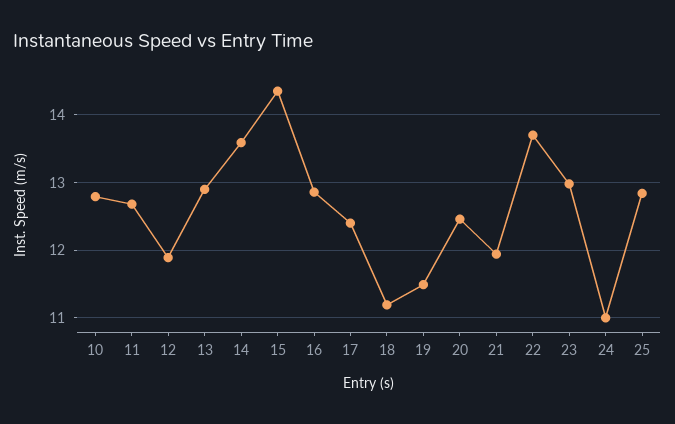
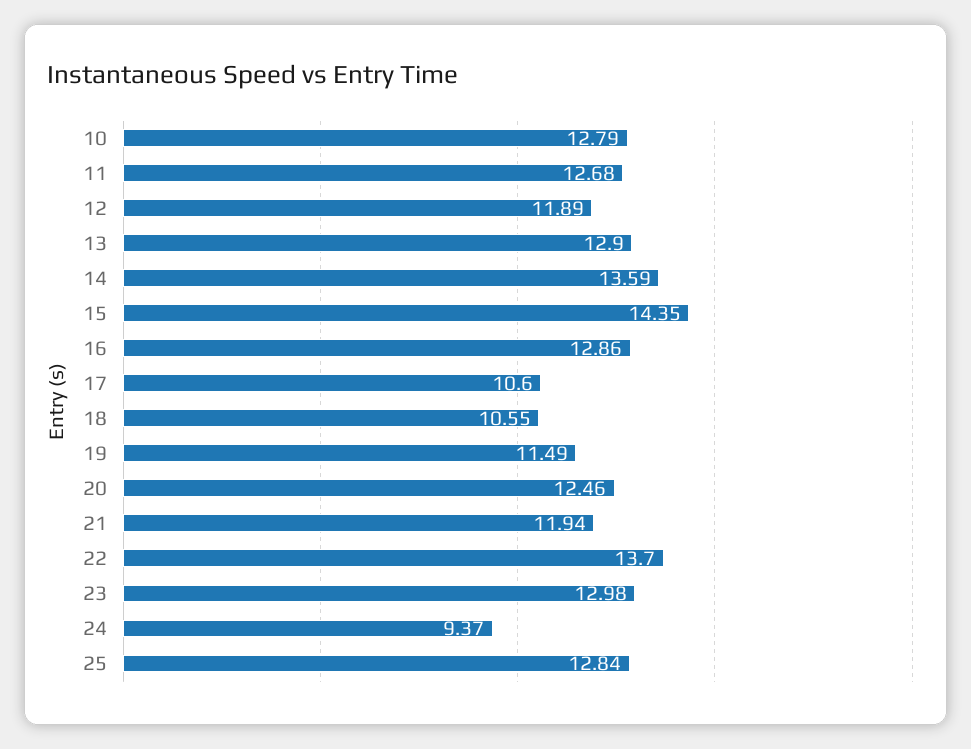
17: 12.4 -> 10.6
18: 11.2 -> 10.55
24: 11 -> 9.37

